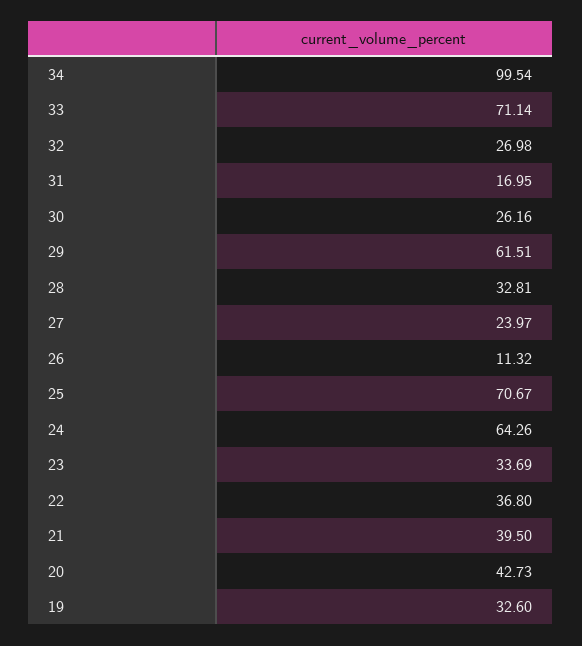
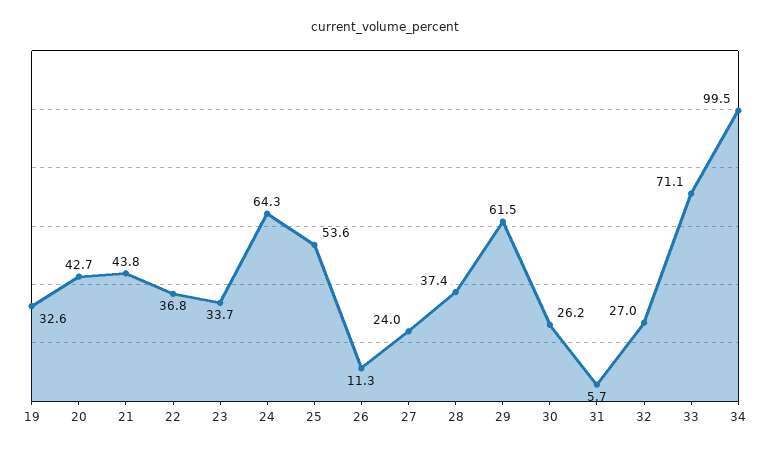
31: 16.95 -> 5.7
28: 32.81 -> 37.4
25: 70.67 -> 53.6
21: 39.5 -> 43.8

